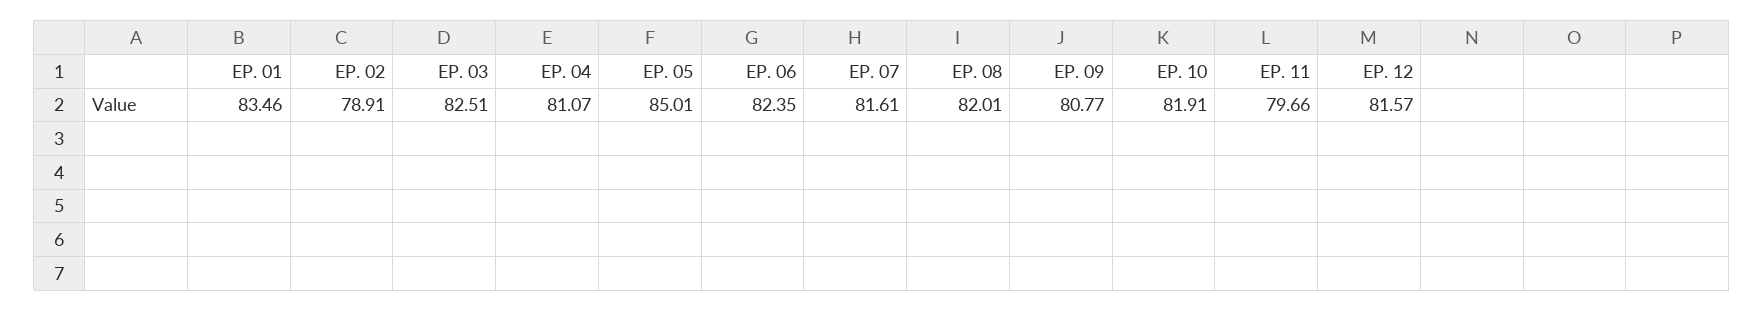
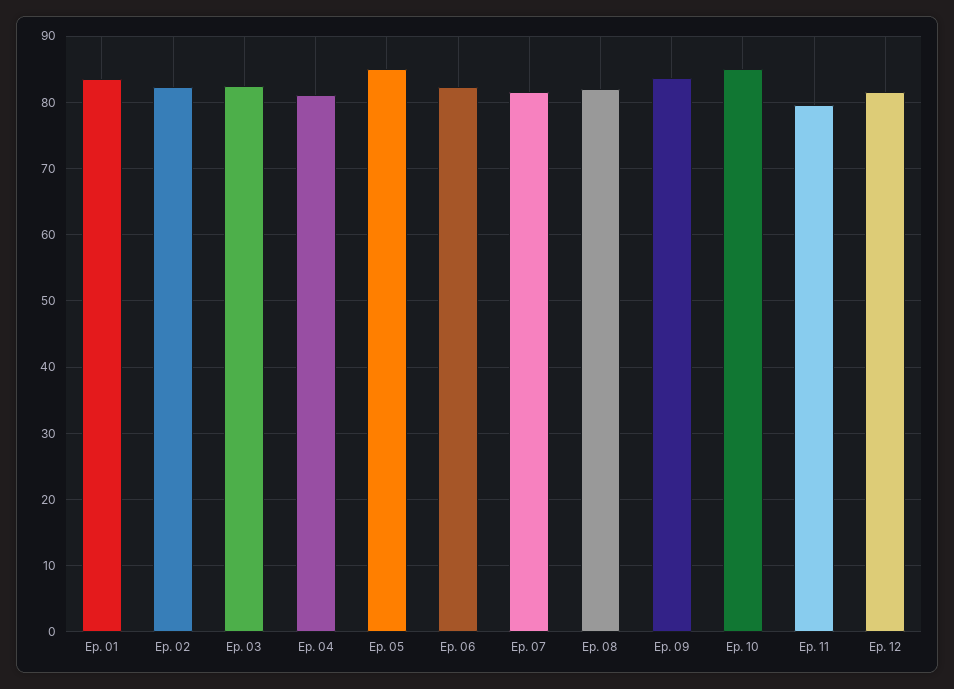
EP. 02: 78.91 -> 82
EP. 09: 80.77 -> 84
EP. 10: 81.91 -> 85

